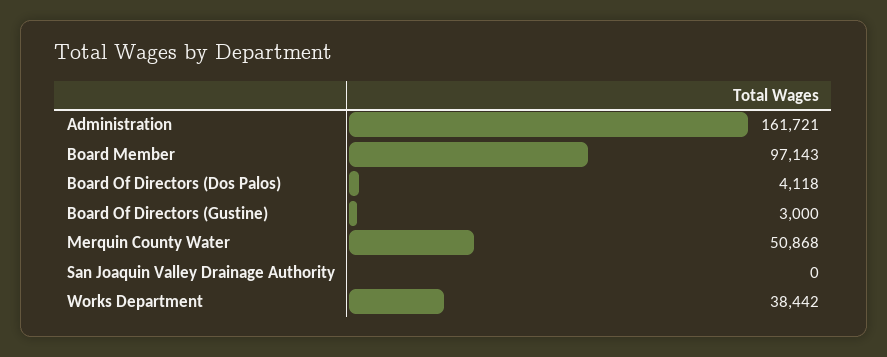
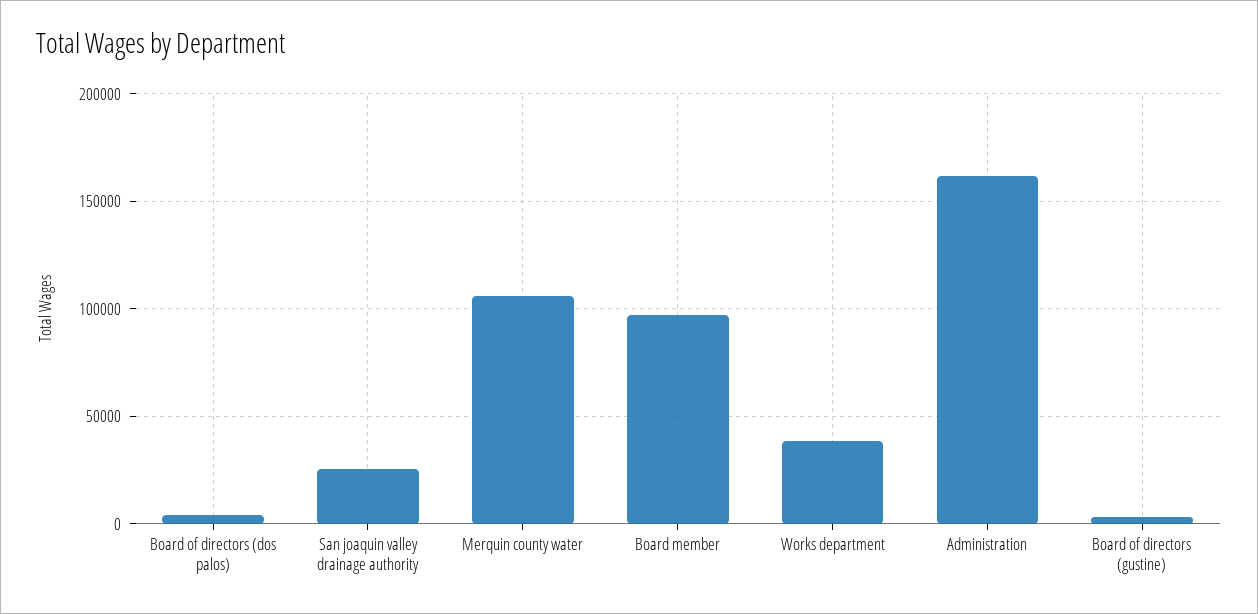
Merquin County Water: 50868 -> 105000
San Joaquin Valley Drainage Authority: 0 -> 25000

